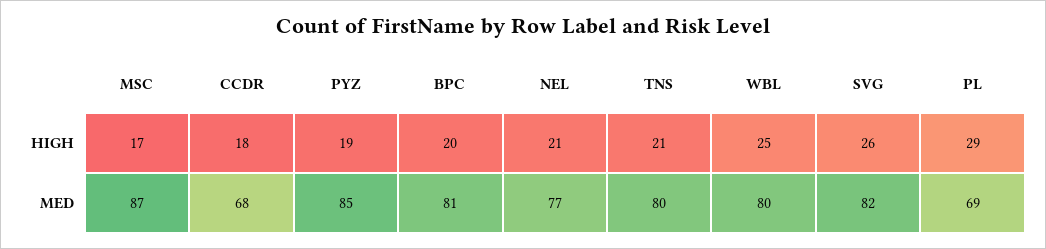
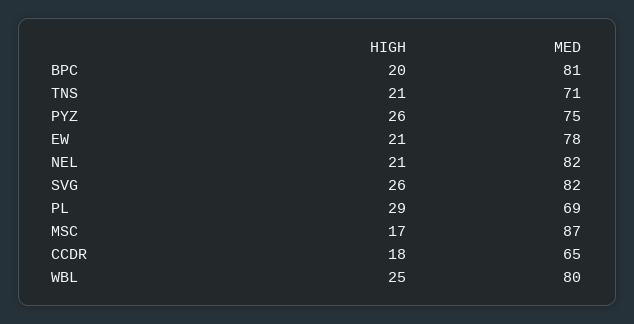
PYZ, HIGH: 19 -> 26
CCDR, MED: 68 -> 65
PYZ, MED: 85 -> 75
NEL, MED: 77 -> 82
TNS, MED: 80 -> 71
EW, HIGH: none -> 21
EW, MED: none -> 78

